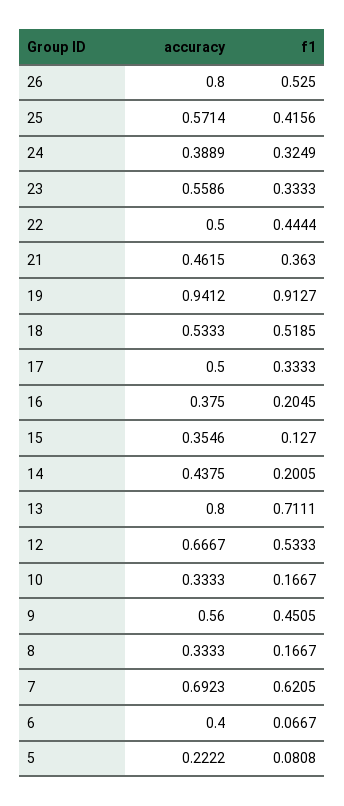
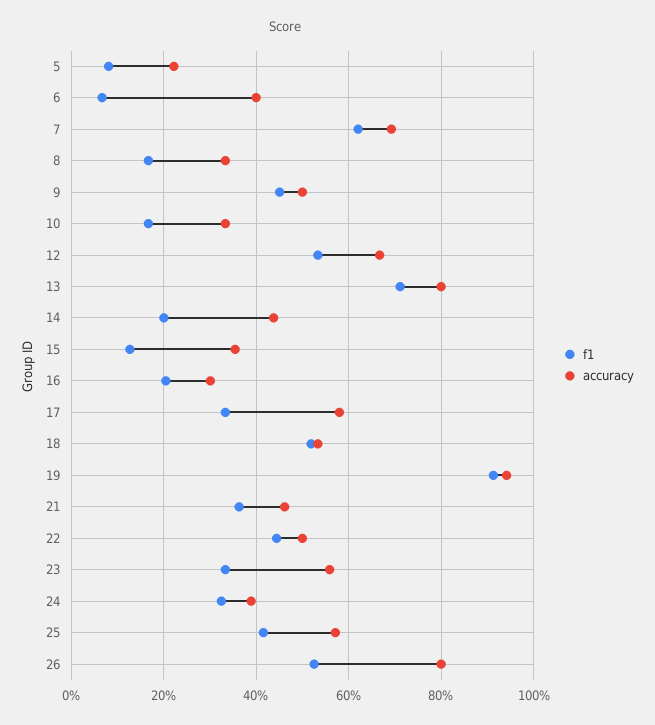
accuracy, 17: 0.5 -> 0.58
accuracy, 16: 0.375 -> 0.3
accuracy, 9: 0.56 -> 0.5

